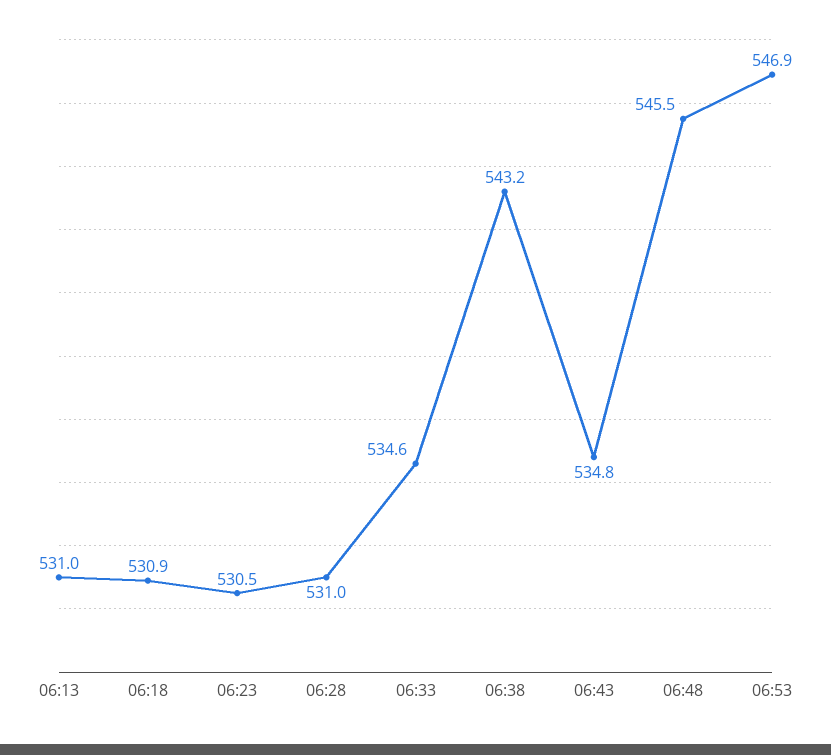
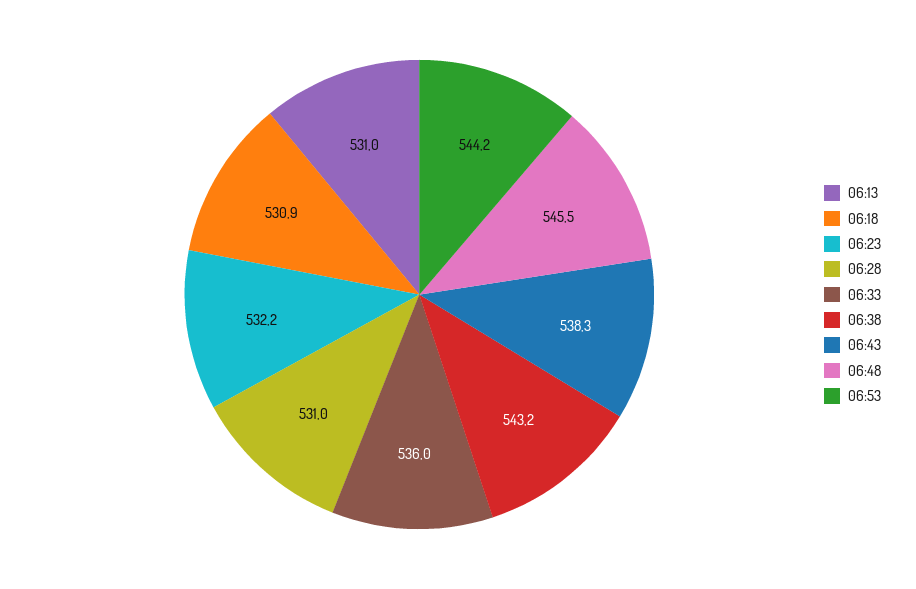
06:23: 530.5 -> 532.2
06:33: 534.6 -> 536
06:43: 534.8 -> 538.3
06:53: 546.9 -> 544.2

